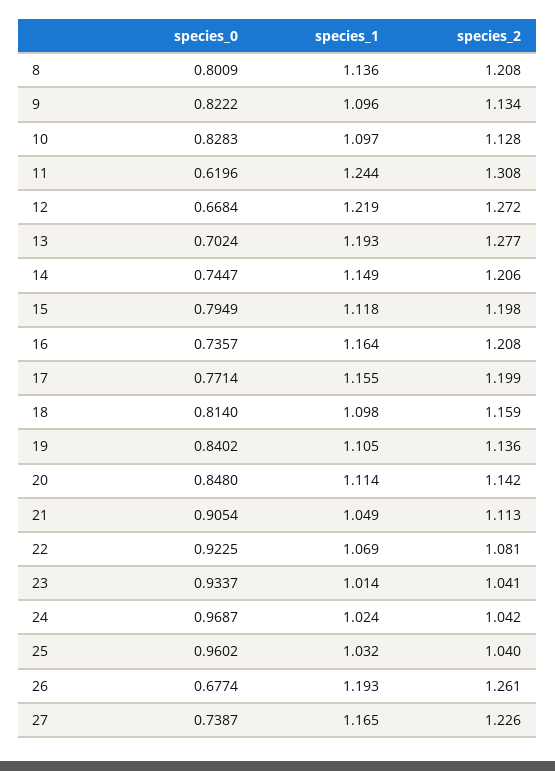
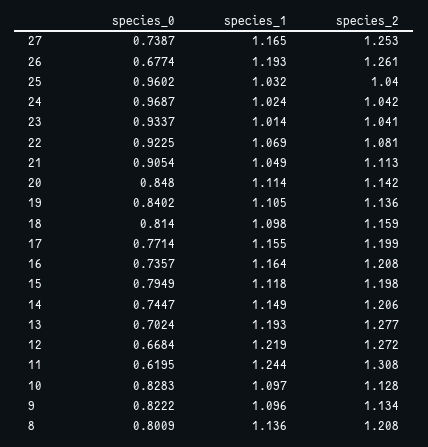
species_0, 11: 0.6196 -> 0.6195
species_2, 27: 1.226 -> 1.253

